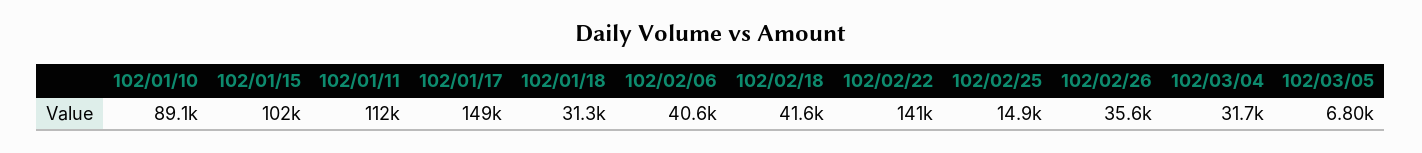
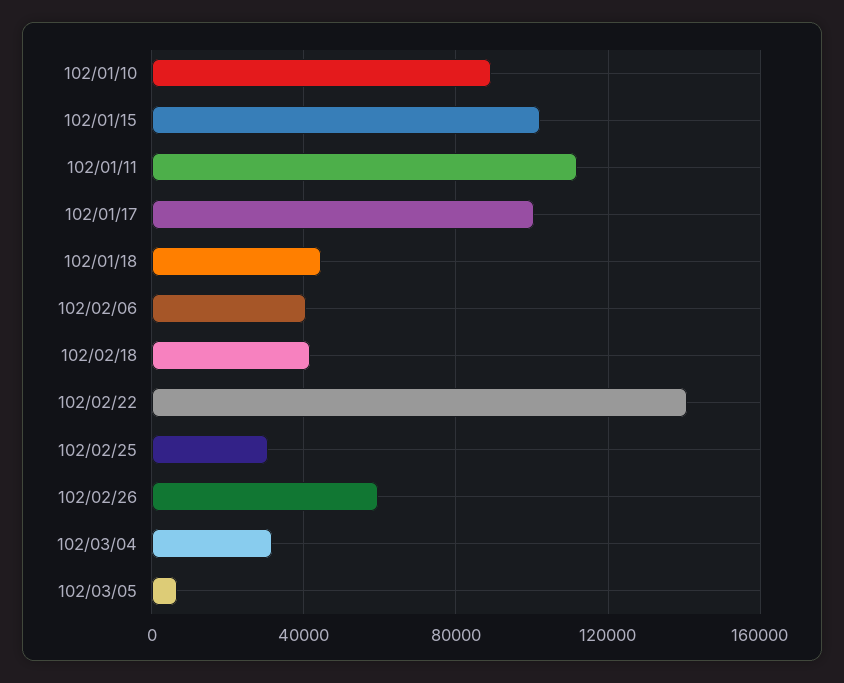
102/01/17: 149000 -> 100000
102/01/18: 31300 -> 45000
102/02/25: 14900 -> 30000
102/02/26: 35600 -> 60000

